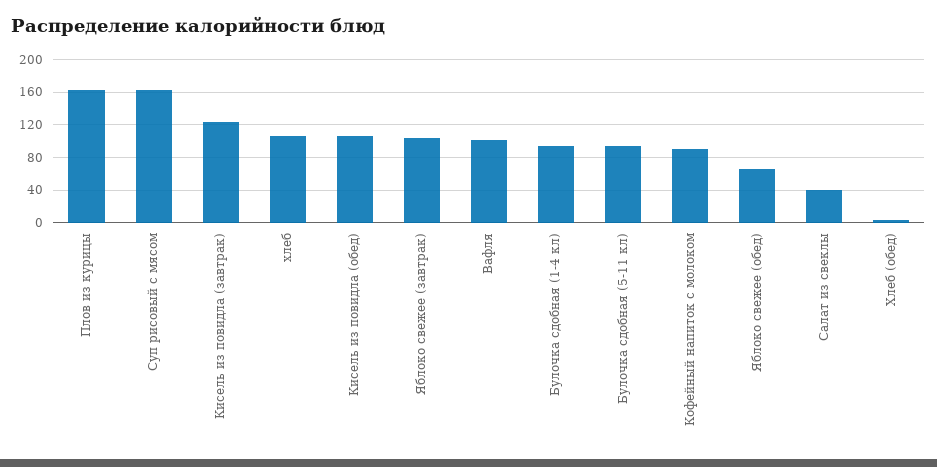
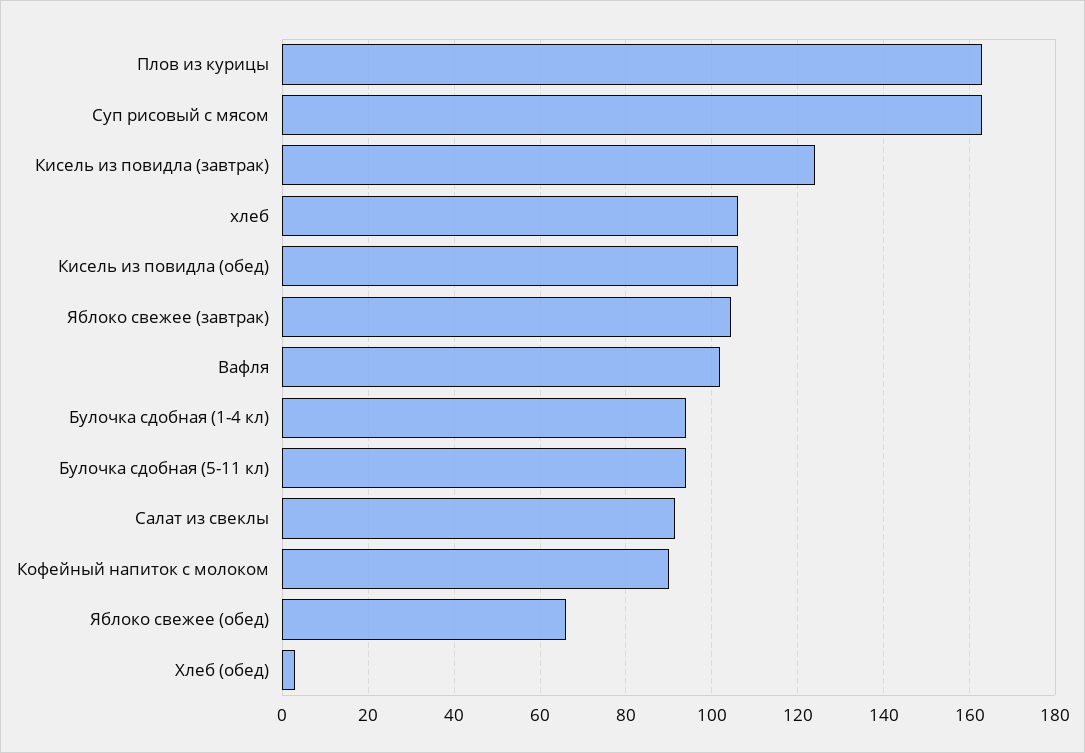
Салат из свеклы: 40 -> 92

